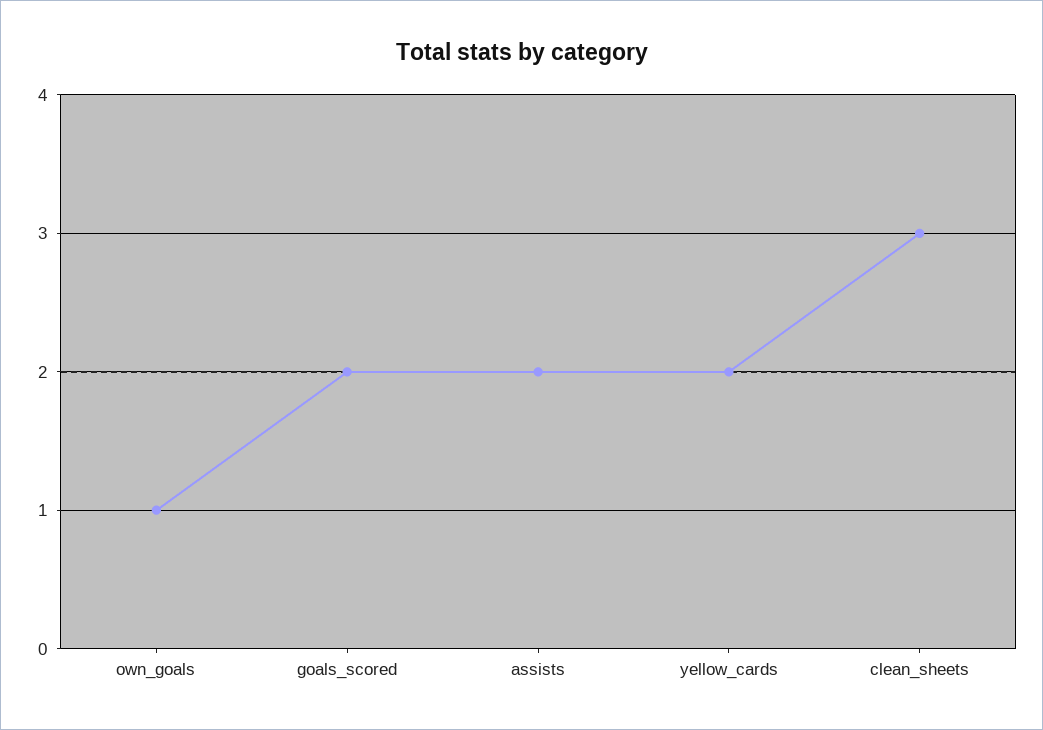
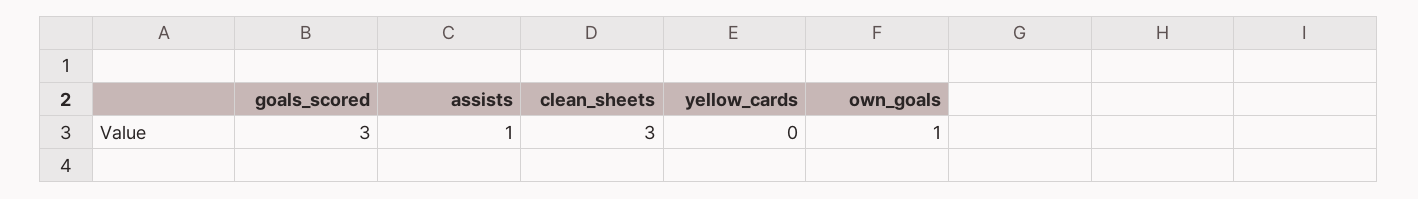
goals_scored: 2 -> 3
assists: 2 -> 1
yellow_cards: 2 -> 0

